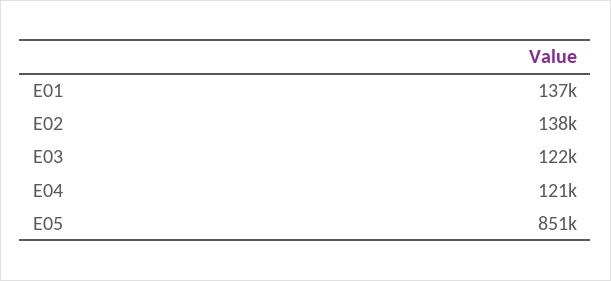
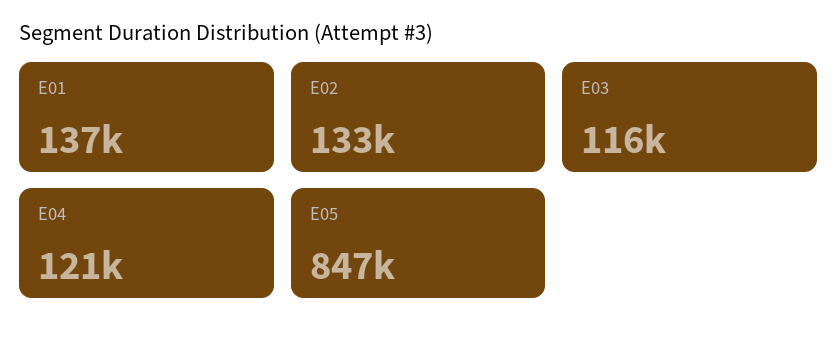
E02: 138000 -> 133000
E03: 122000 -> 116000
E05: 851000 -> 847000

